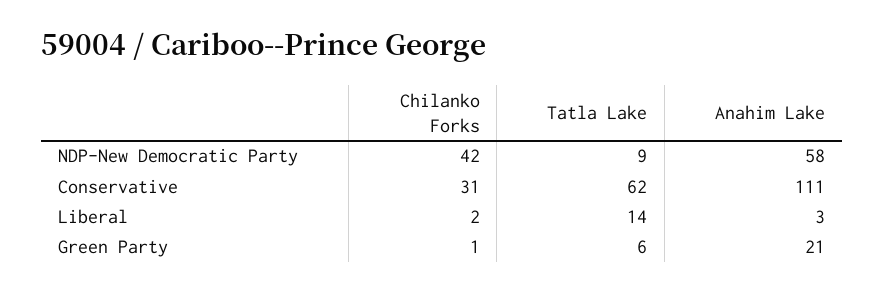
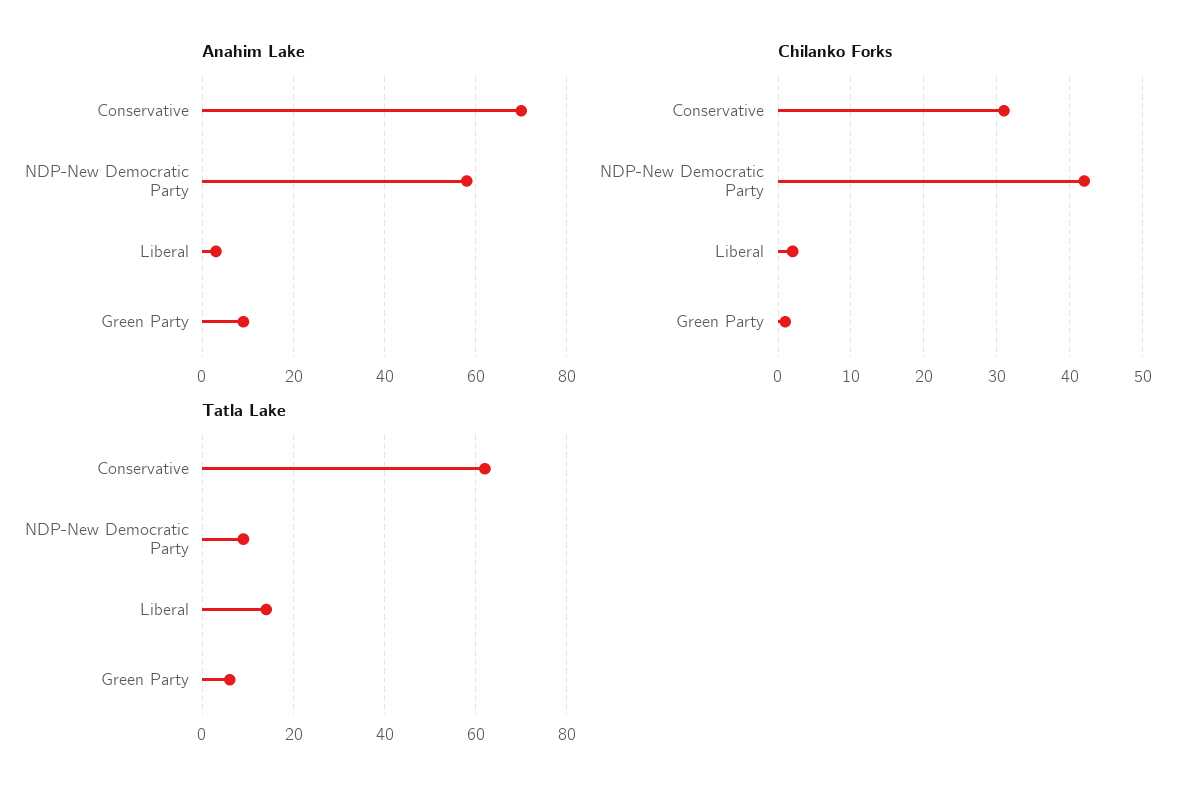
Anahim Lake, Conservative: 111 -> 70
Anahim Lake, Green Party: 21 -> 10

